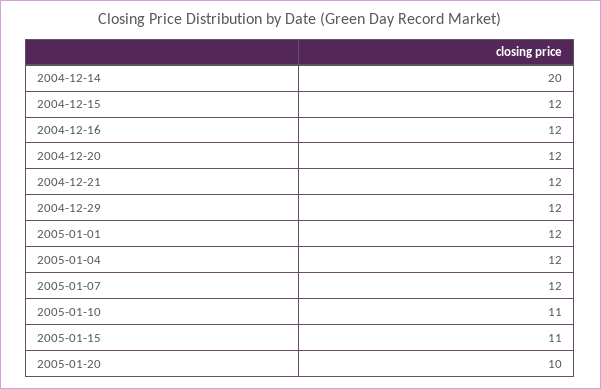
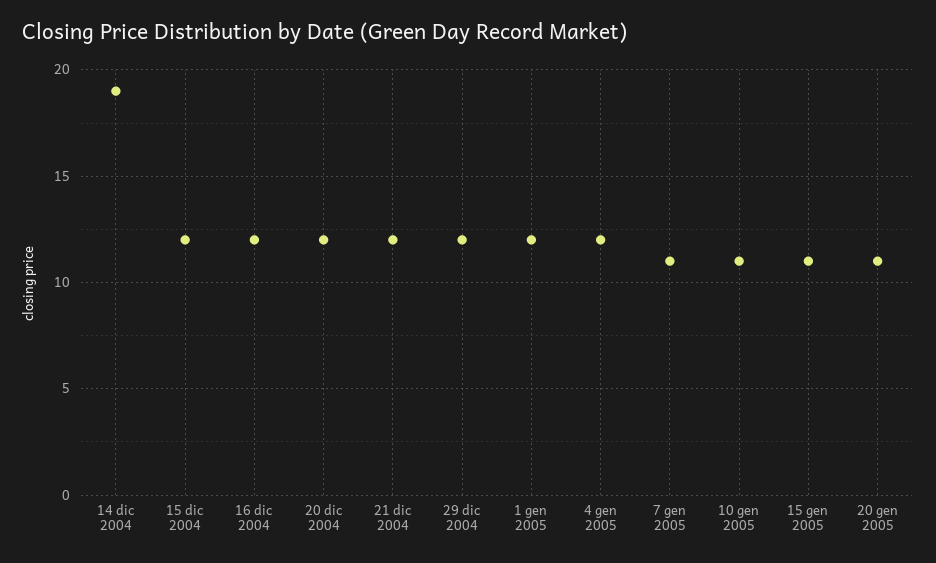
2004-12-14: 20 -> 19
2005-01-07: 12 -> 11
2005-01-20: 10 -> 11

